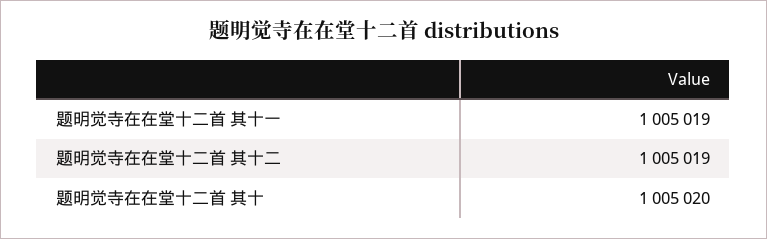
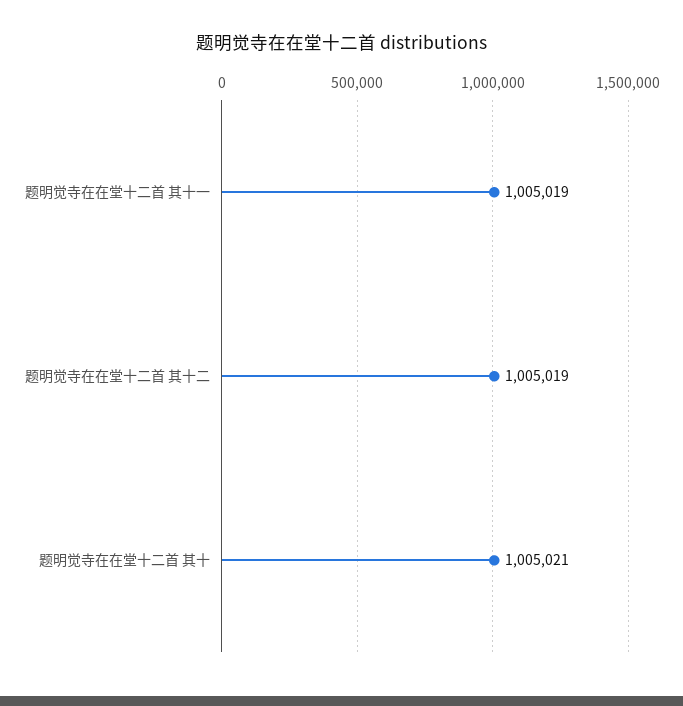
题明觉寺在在堂十二首 其十: 1005020 -> 1005021

